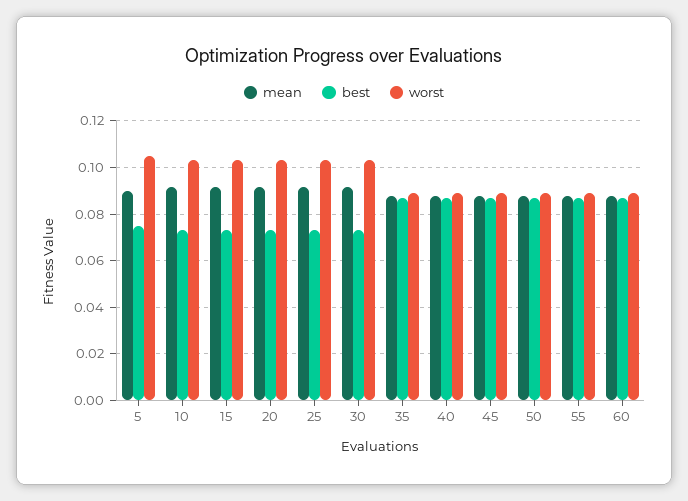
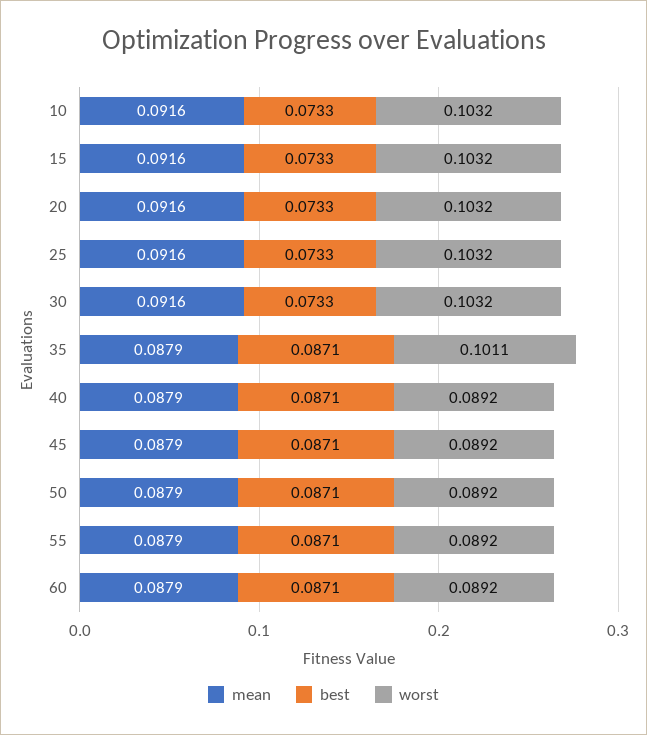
mean, 5: 0.09 -> none
best, 5: 0.075 -> none
worst, 5: 0.105 -> none
worst, 35: 0.09 -> 0.1011

